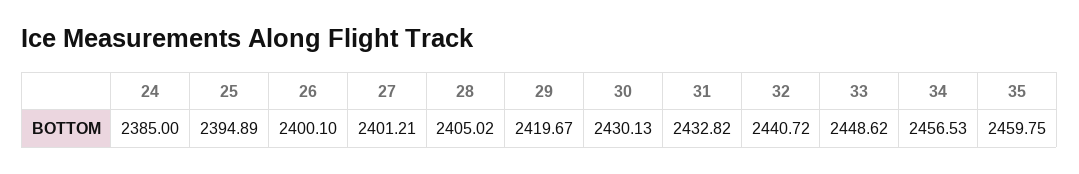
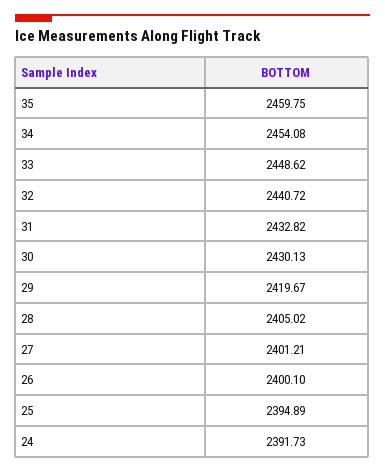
24: 2385 -> 2391.73
34: 2456.53 -> 2454.08

